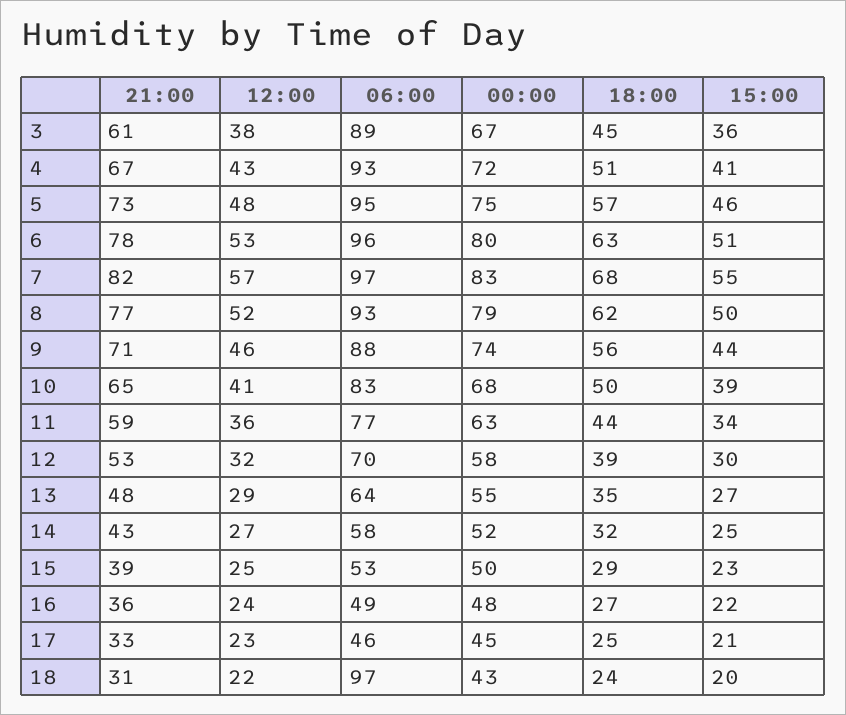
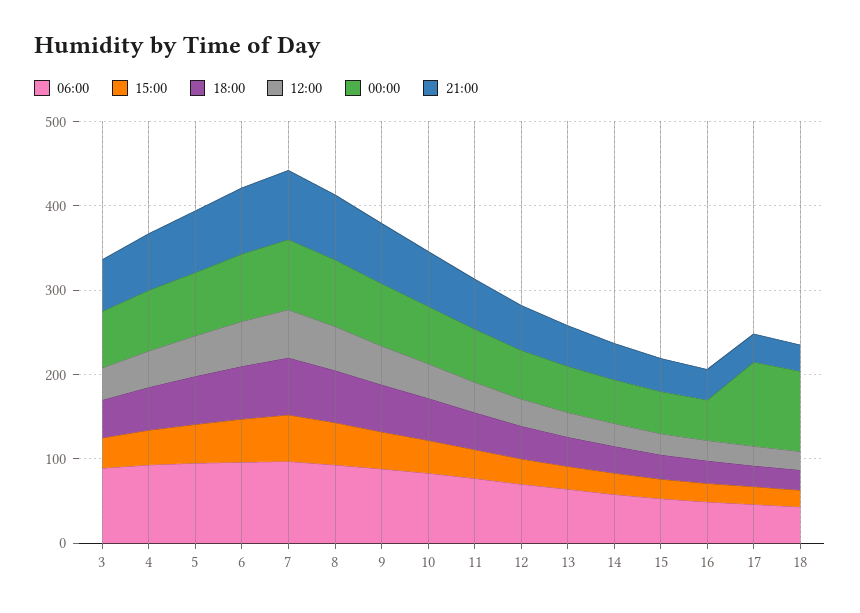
00:00, 17: 45 -> 100
06:00, 18: 97 -> 40
00:00, 18: 43 -> 100

